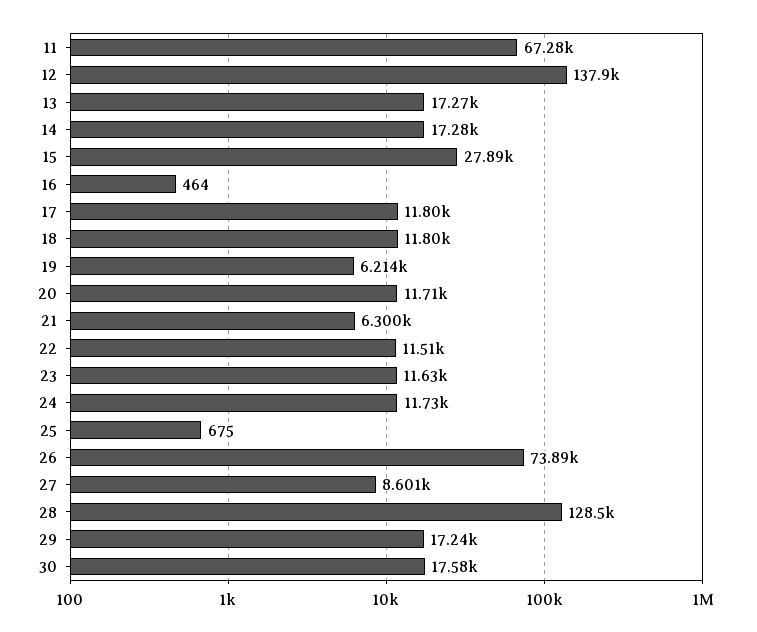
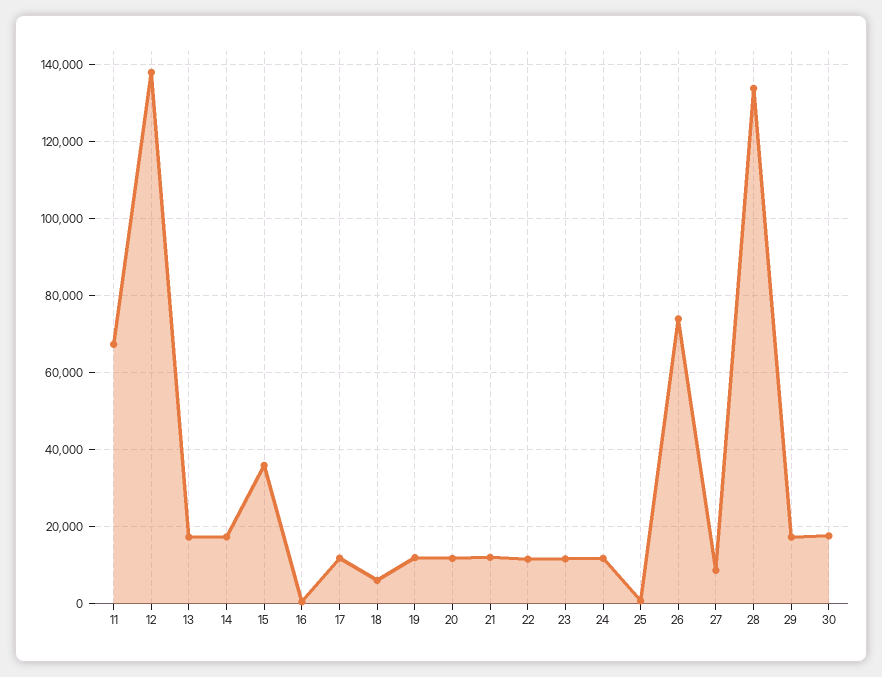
15: 27890 -> 36000
18: 11800 -> 6000
19: 6214 -> 12000
21: 6300 -> 12000
28: 128500 -> 134000

